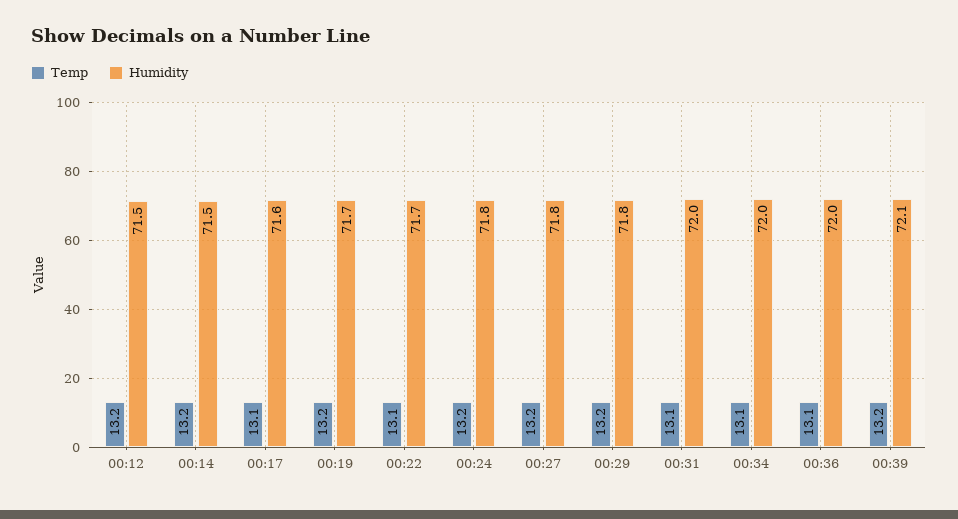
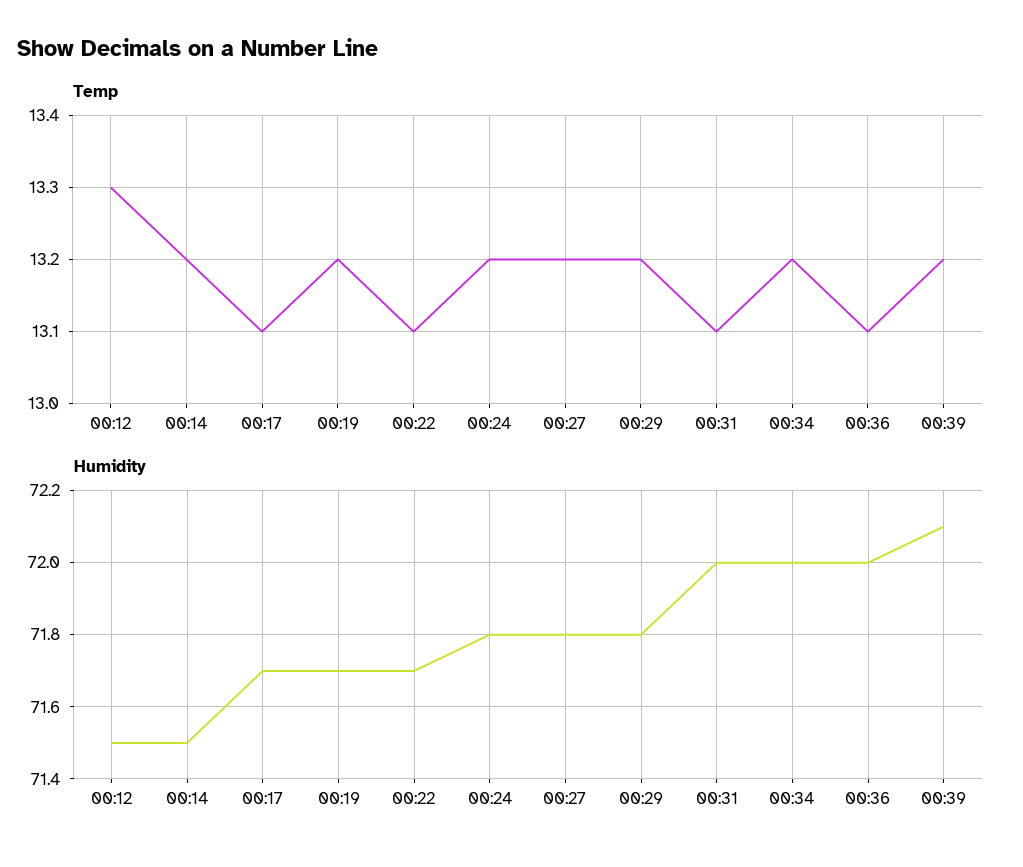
Temp, 00:12: 13.2 -> 13.3
Humidity, 00:17: 71.6 -> 71.7
Temp, 00:34: 13.1 -> 13.2

